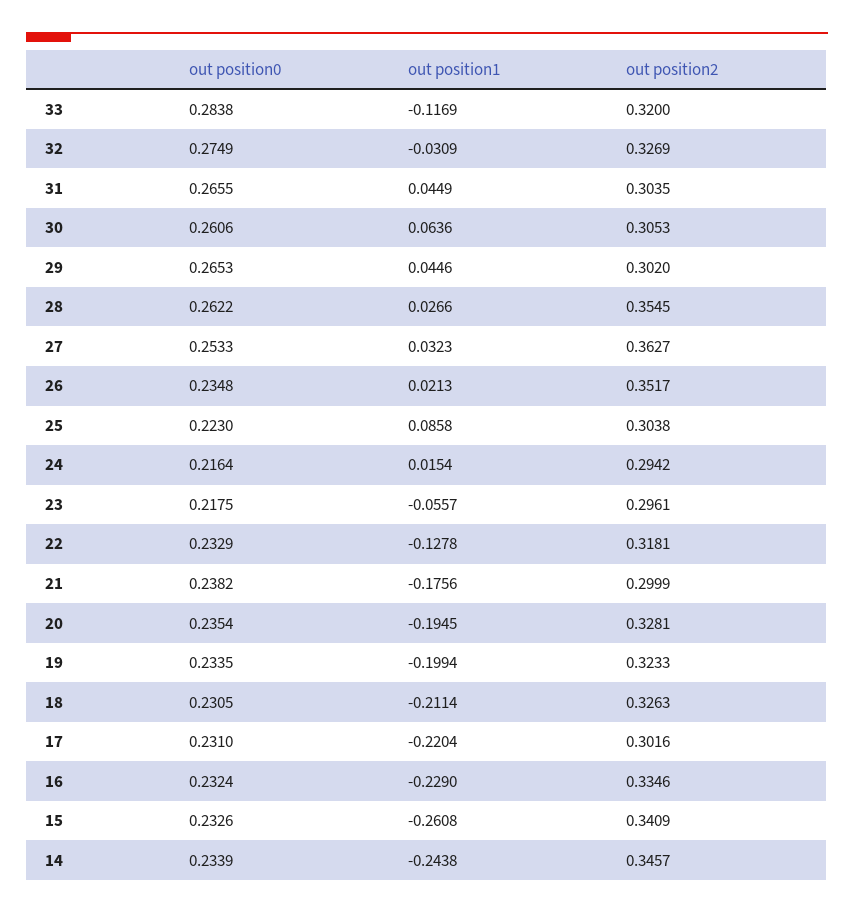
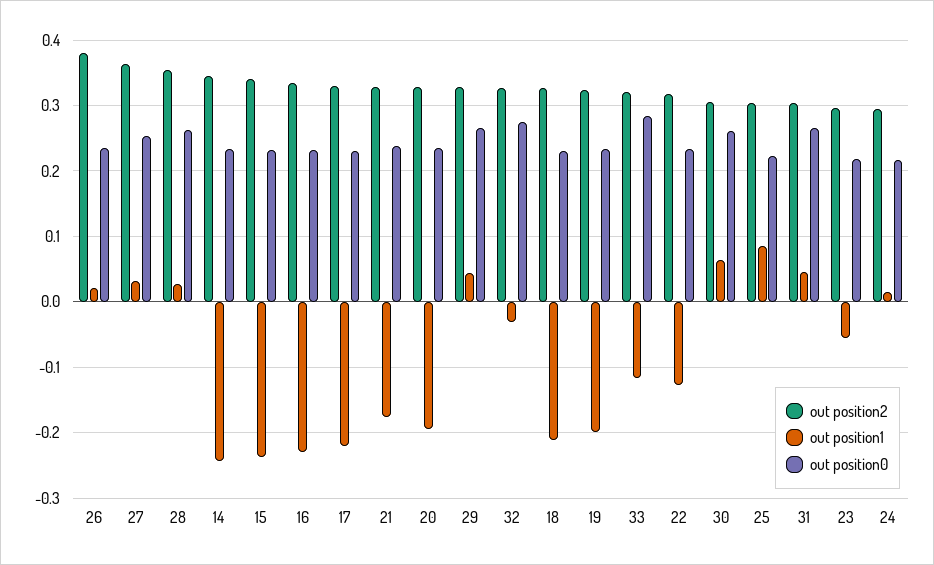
out position2, 29: 0.302 -> 0.33
out position2, 26: 0.3517 -> 0.38
out position2, 21: 0.2999 -> 0.33
out position2, 17: 0.3016 -> 0.33
out position1, 15: -0.2608 -> -0.24

